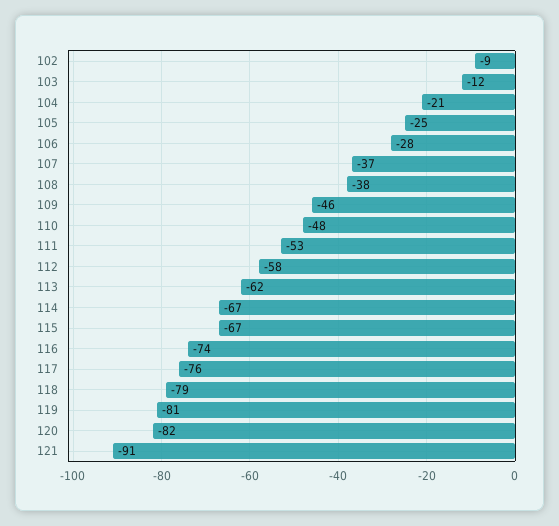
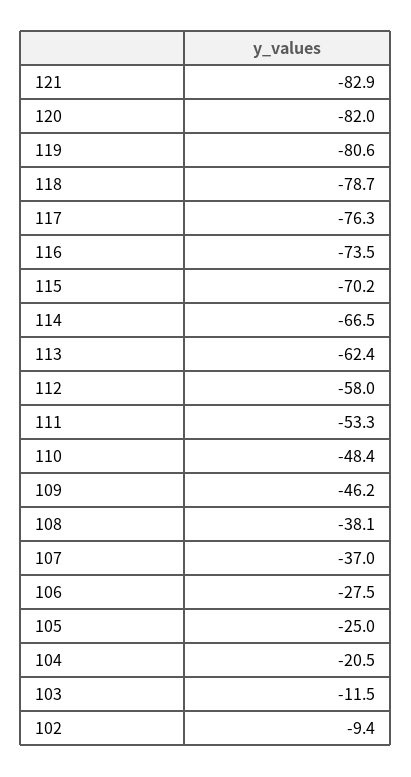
115: -67 -> -70.2
121: -91 -> -82.9

